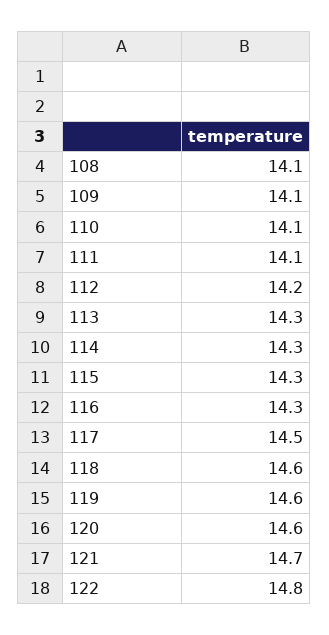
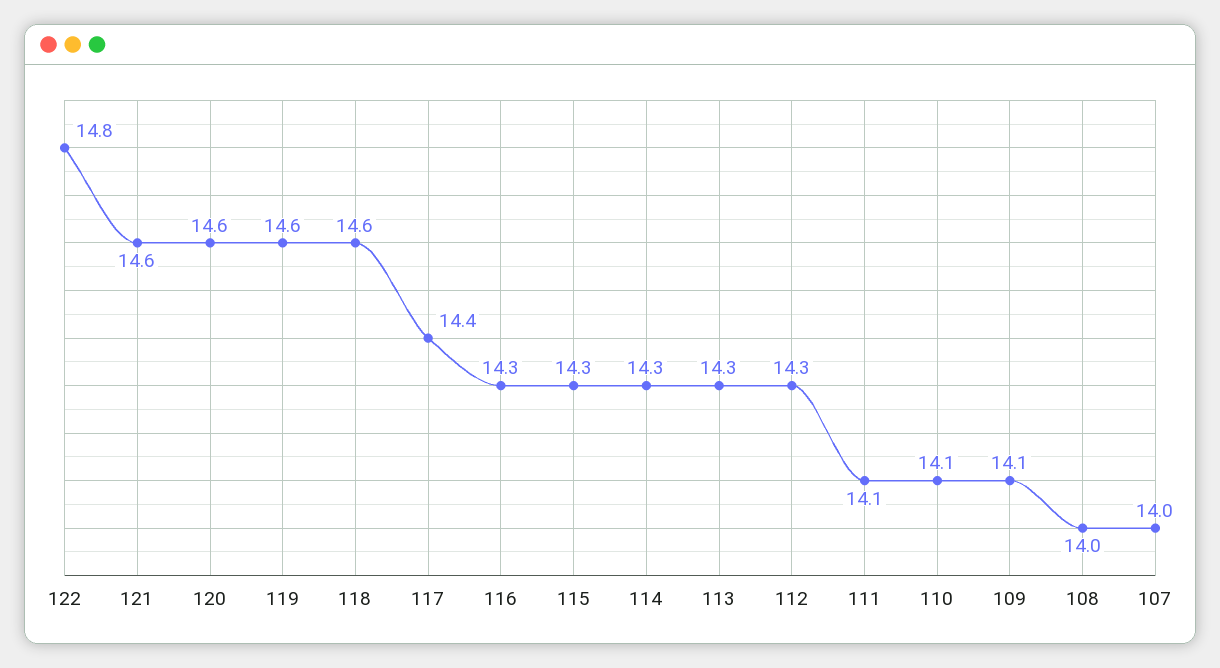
108: 14.1 -> 14
112: 14.2 -> 14.3
117: 14.5 -> 14.4
121: 14.7 -> 14.6
107: none -> 14

